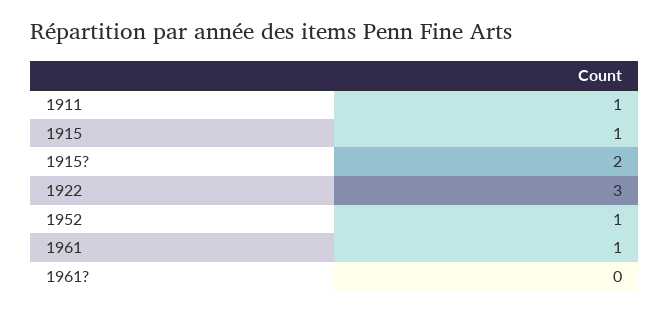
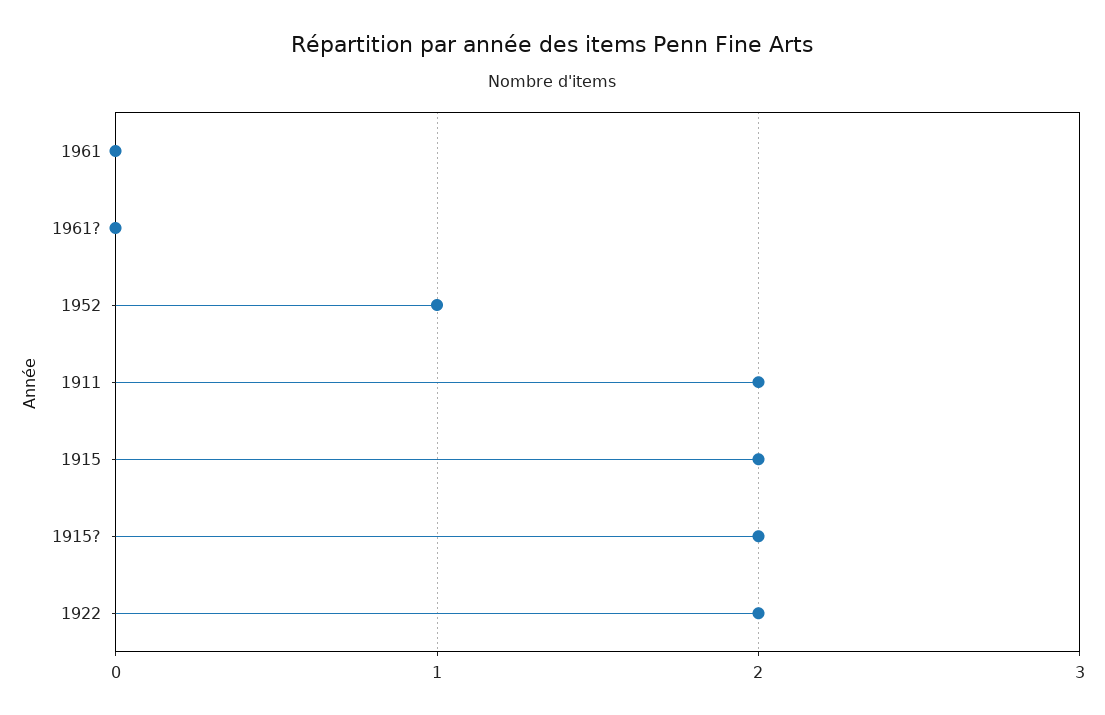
1911: 1 -> 2
1915: 1 -> 2
1922: 3 -> 2
1961: 1 -> 0

